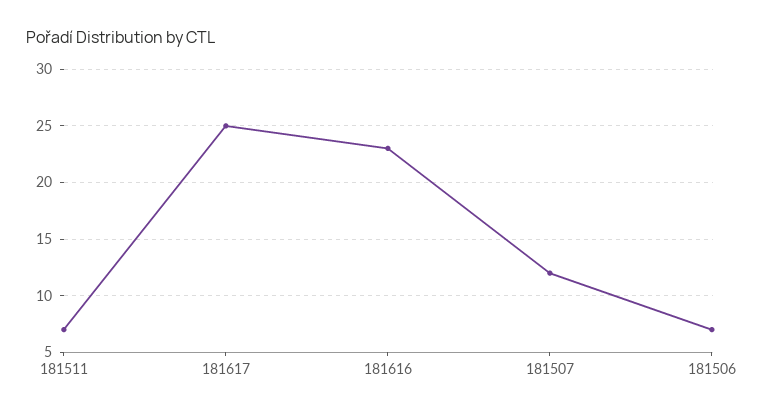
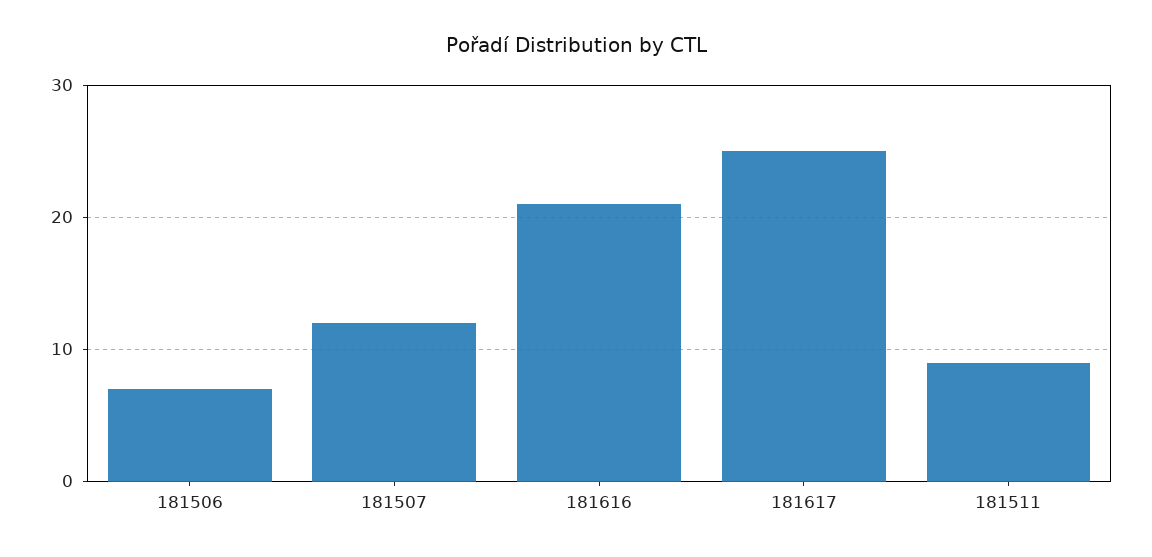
181511: 7 -> 9
181616: 23 -> 21

